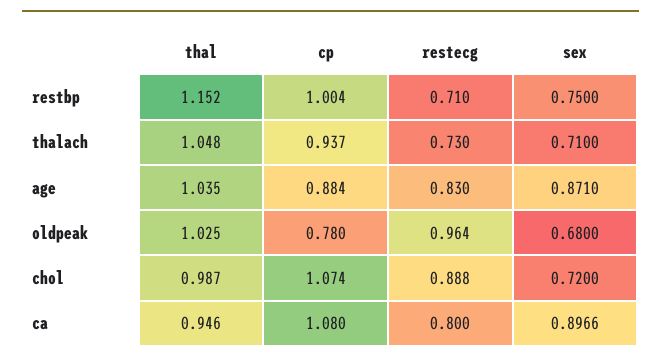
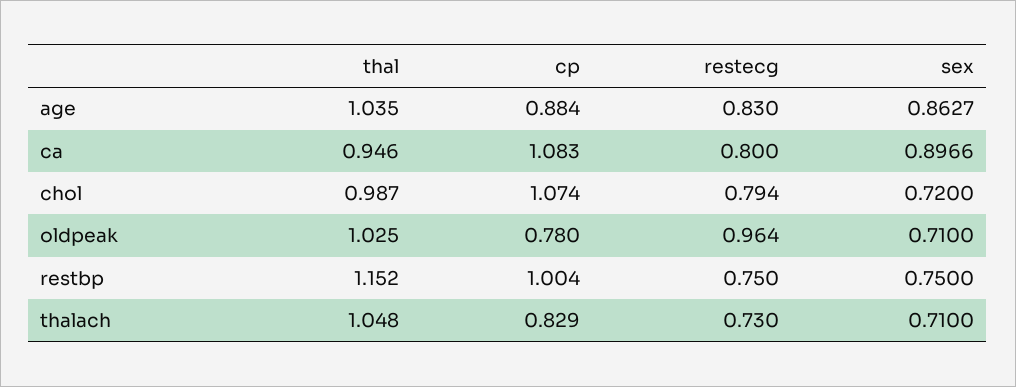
restecg, restbp: 0.71 -> 0.75
cp, thalach: 0.937 -> 0.829
sex, age: 0.871 -> 0.8627
sex, oldpeak: 0.68 -> 0.71
restecg, chol: 0.888 -> 0.794
cp, ca: 1.08 -> 1.083

